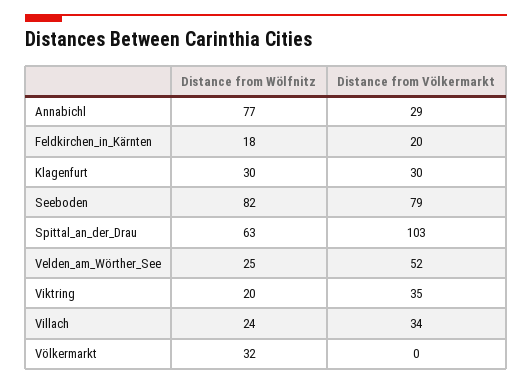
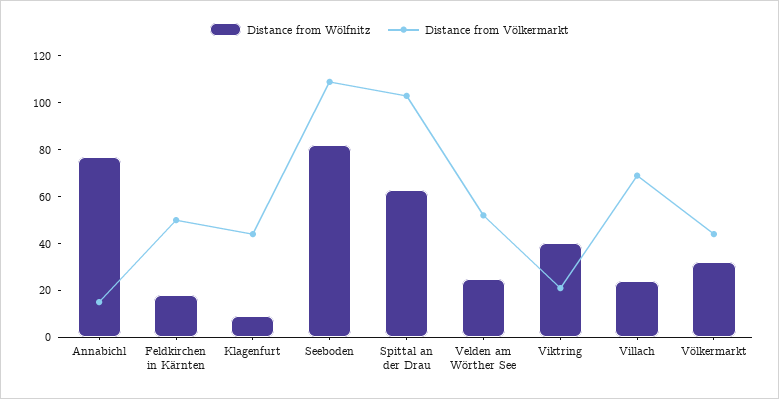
Distance from Völkermarkt, Annabichl: 29 -> 15
Distance from Völkermarkt, Feldkirchen_in_Kärnten: 20 -> 50
Distance from Wölfnitz, Klagenfurt: 30 -> 10
Distance from Völkermarkt, Klagenfurt: 30 -> 45
Distance from Völkermarkt, Seeboden: 79 -> 110
Distance from Wölfnitz, Viktring: 20 -> 40
Distance from Völkermarkt, Viktring: 35 -> 20
Distance from Völkermarkt, Villach: 34 -> 70
Distance from Völkermarkt, Völkermarkt: 0 -> 45

